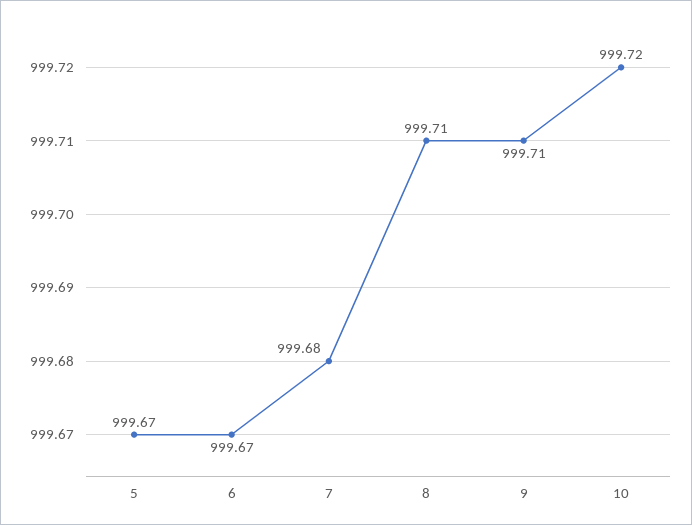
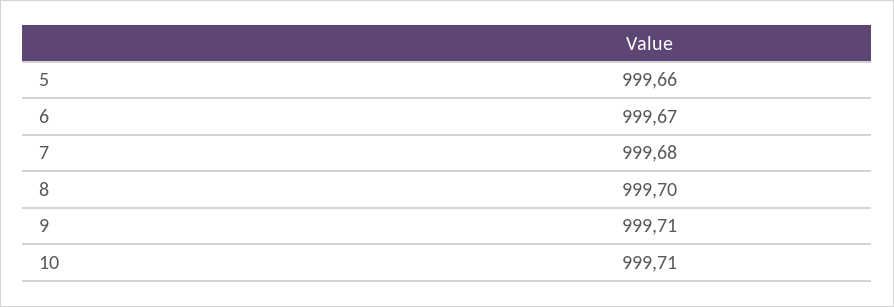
5: 999.67 -> 999.66
8: 999.71 -> 999.7
10: 999.72 -> 999.71

